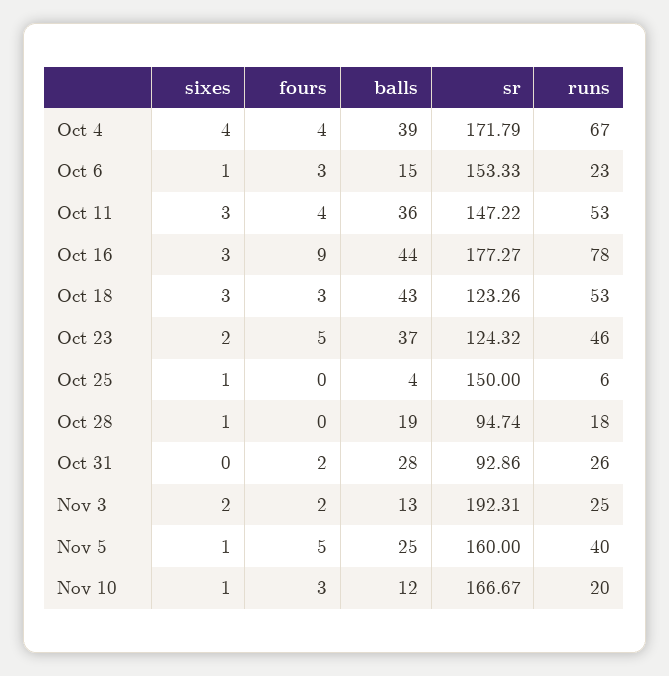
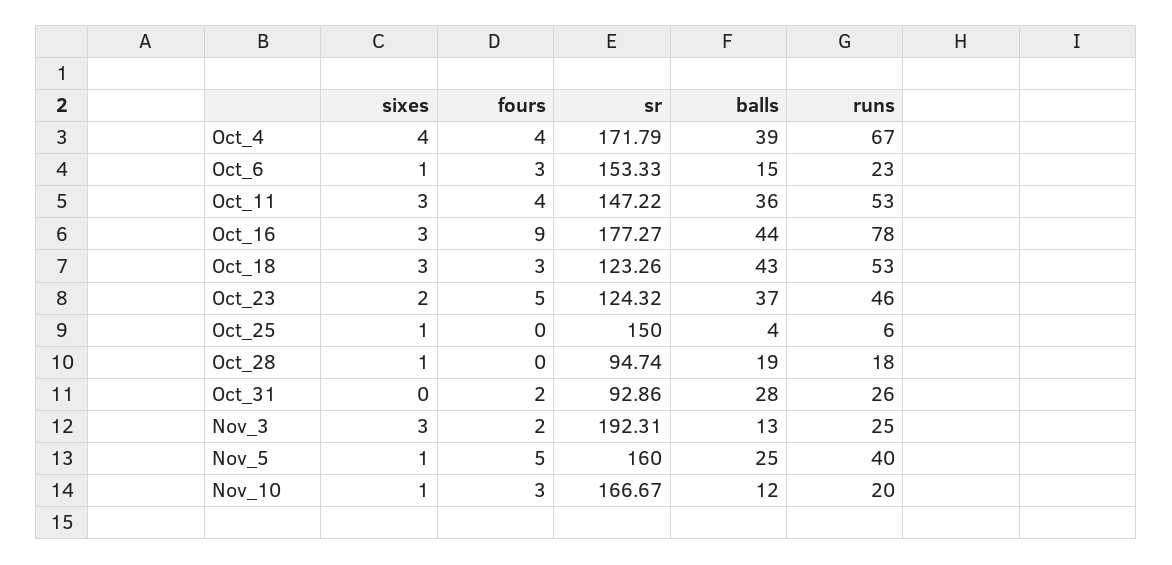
sixes, Nov 3: 2 -> 3

